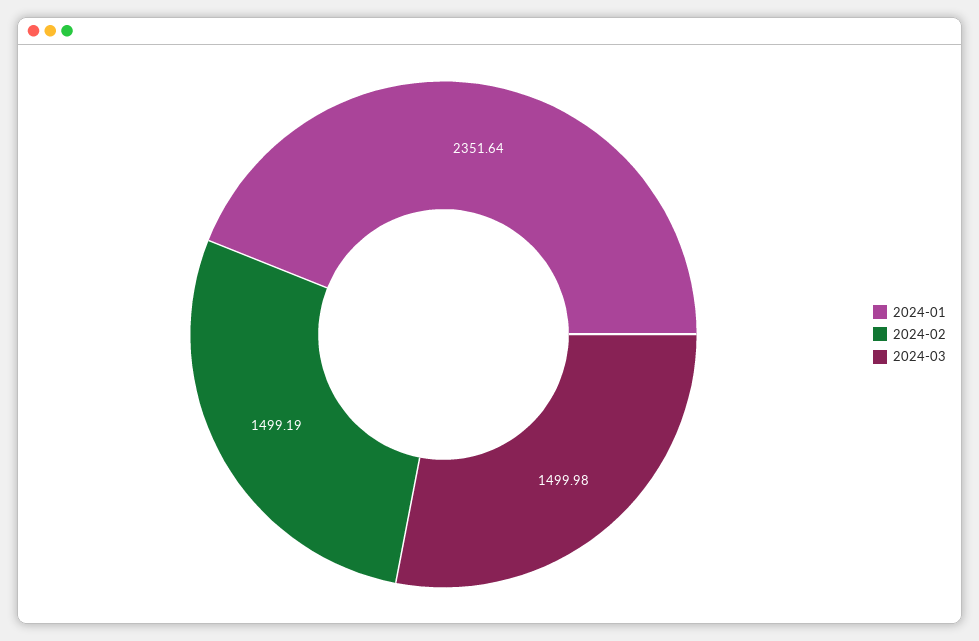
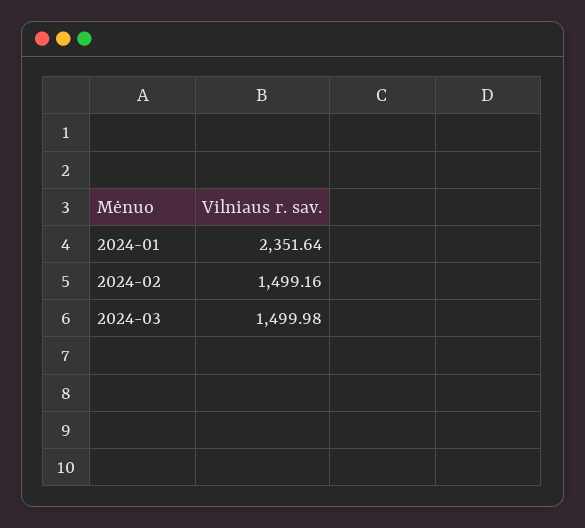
2024-02: 1499.19 -> 1499.16

